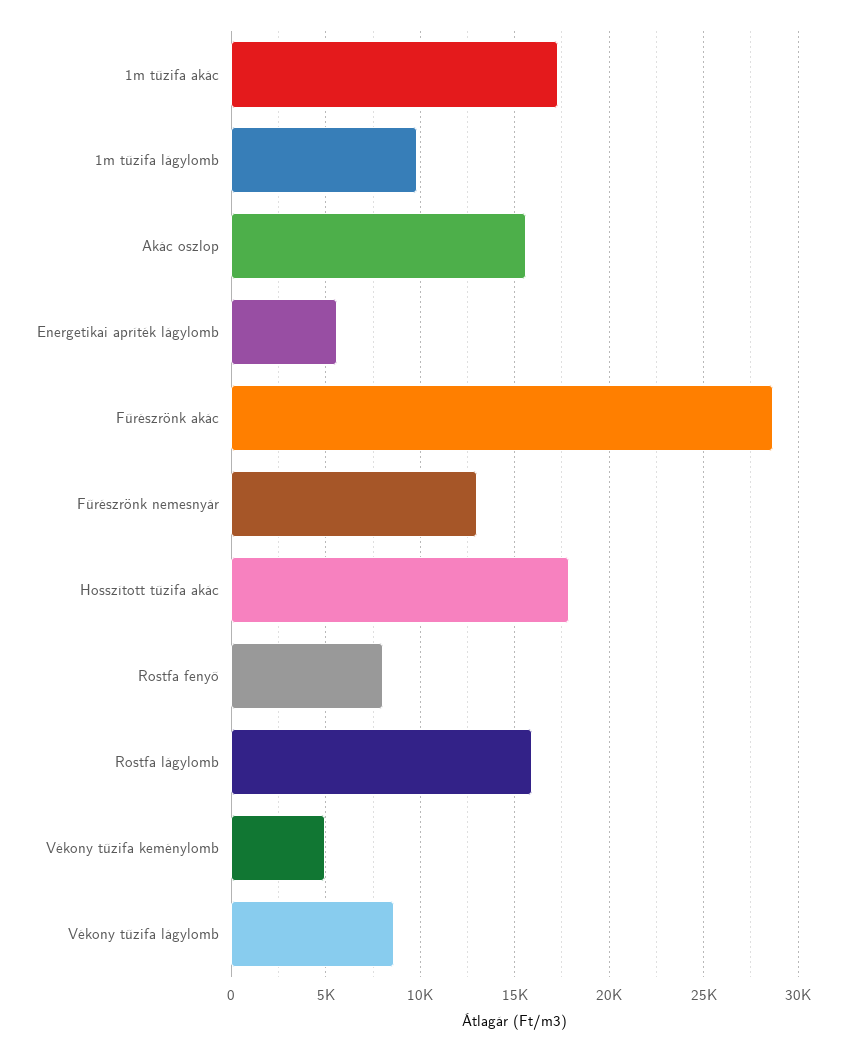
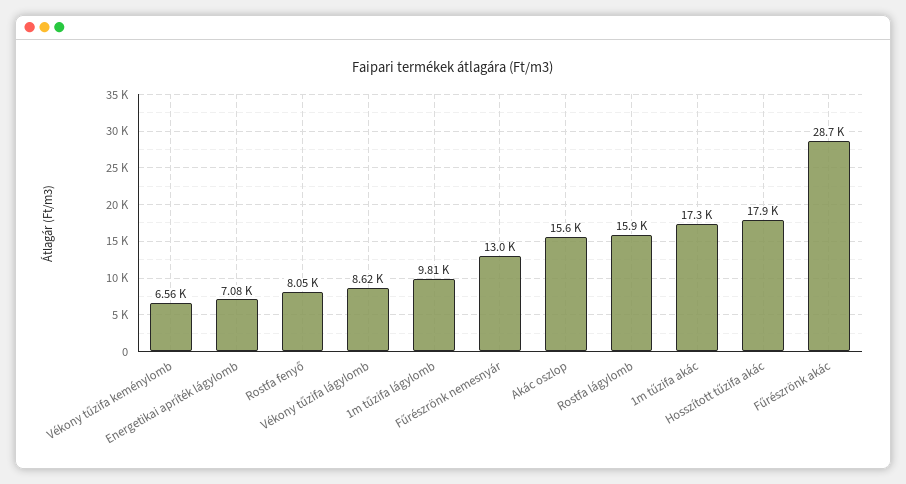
Energetikai apríték lágylomb: 5500 -> 7080
Vékony tűzifa keménylomb: 5000 -> 6560

